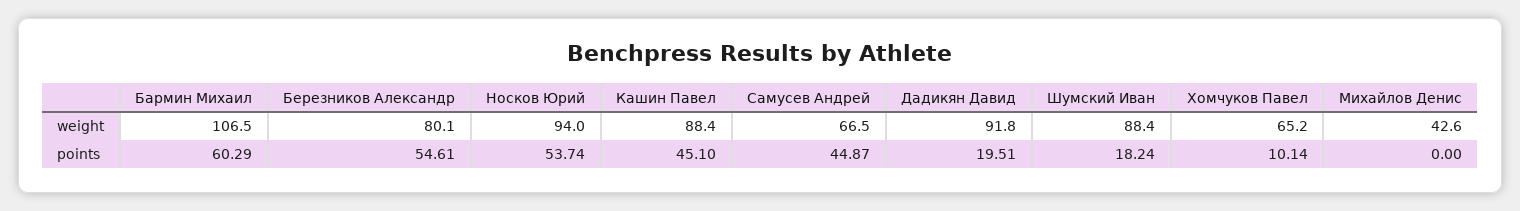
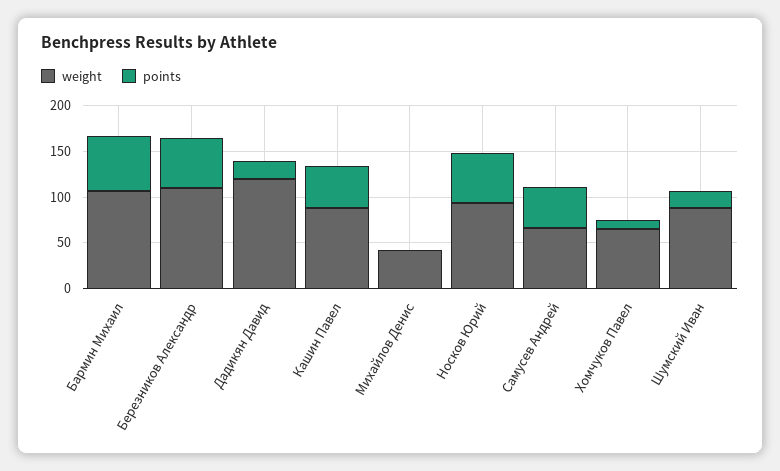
weight, Березников Александр: 80.1 -> 110
weight, Дадикян Давид: 91.8 -> 120

